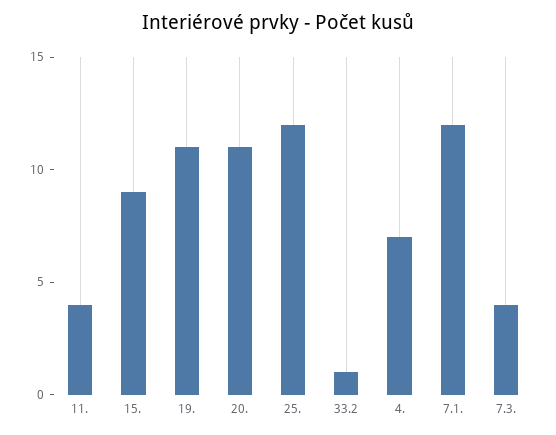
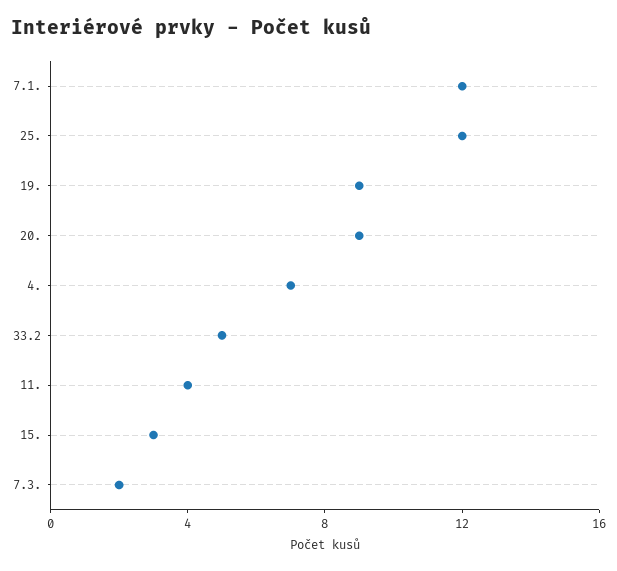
15.: 9 -> 3
19.: 11 -> 9
20.: 11 -> 9
33.2: 1 -> 5
7.3.: 4 -> 2

